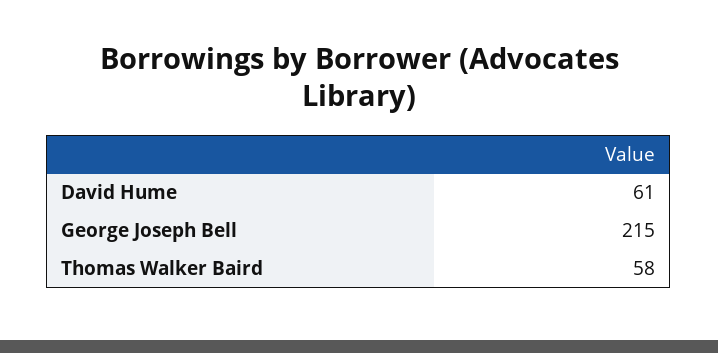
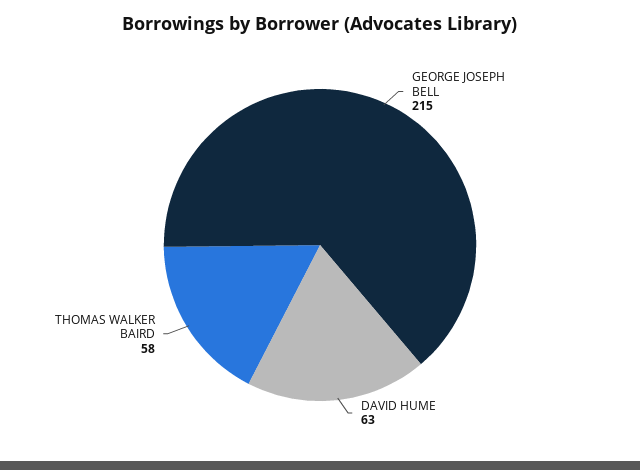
David Hume: 61 -> 63

